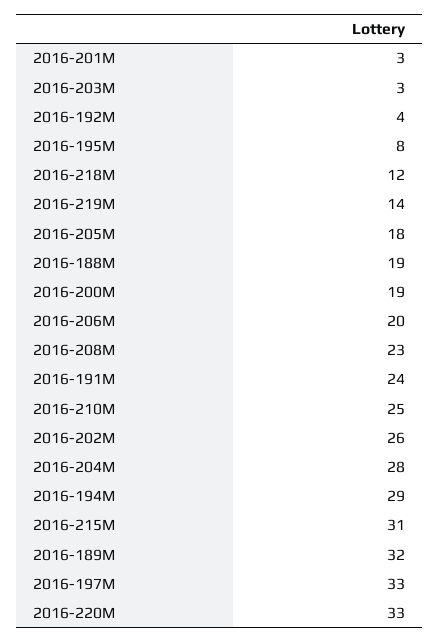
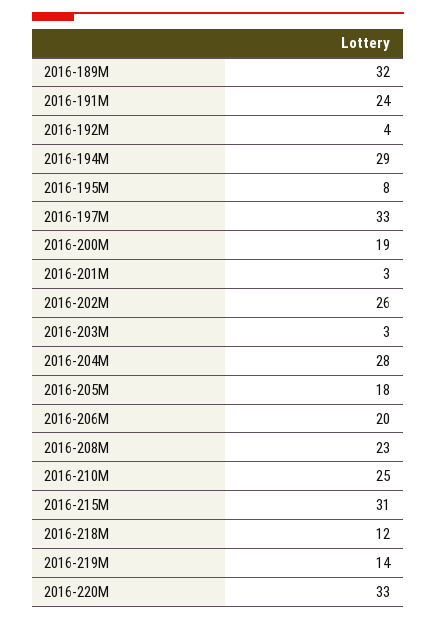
2016-188M: 19 -> none

